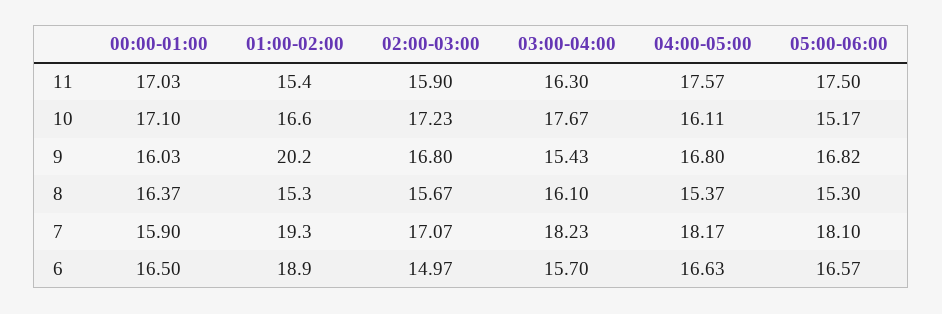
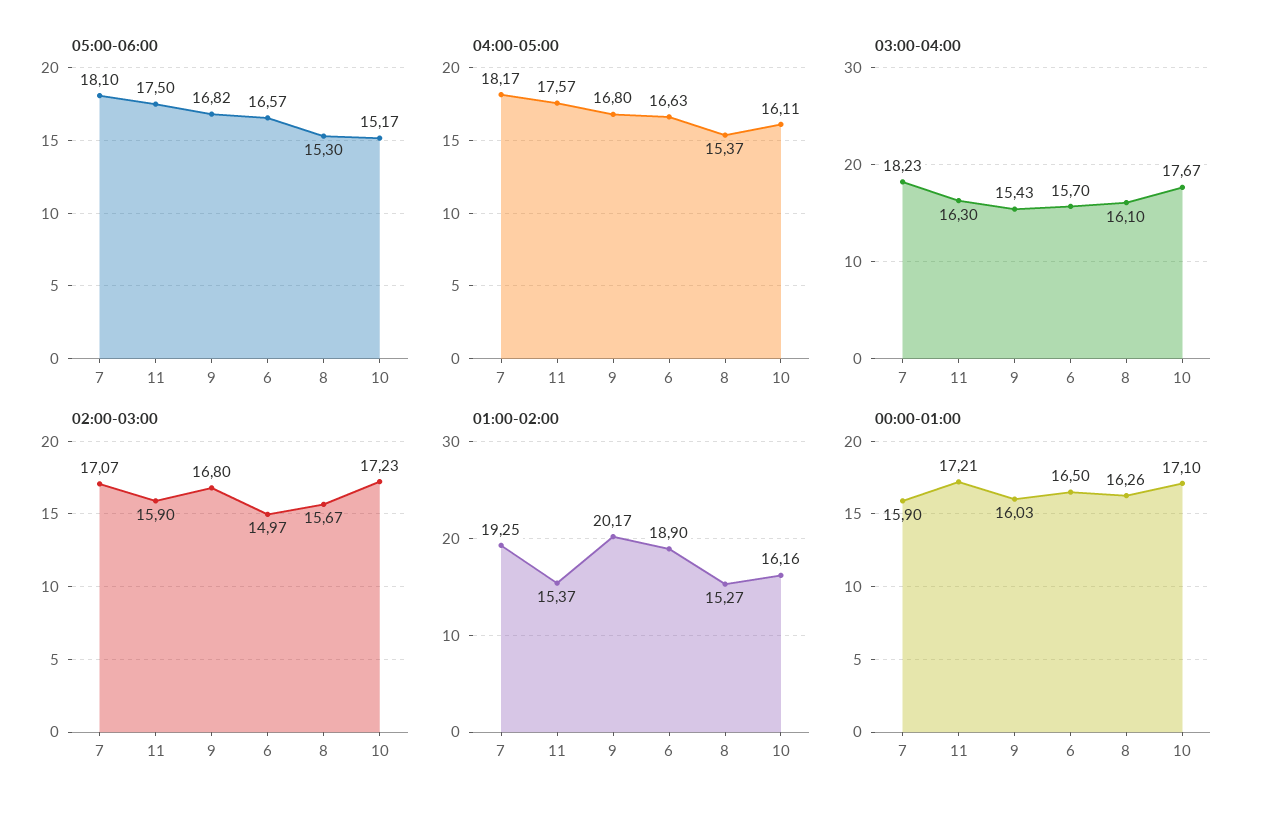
00:00-01:00, 11: 17.03 -> 17.21
01:00-02:00, 10: 16.6 -> 16.16
00:00-01:00, 8: 16.37 -> 16.26

